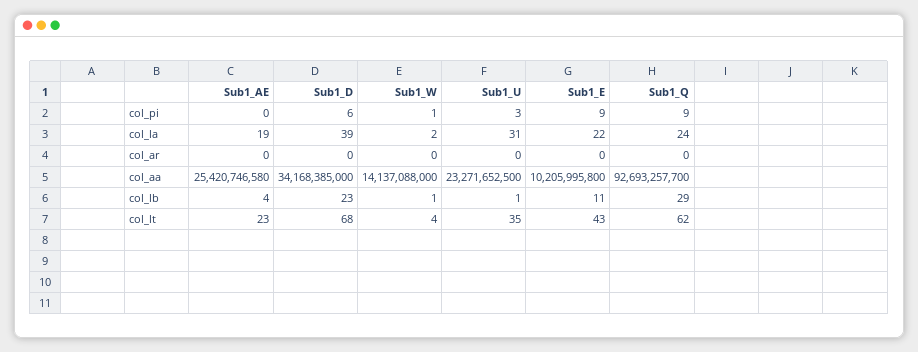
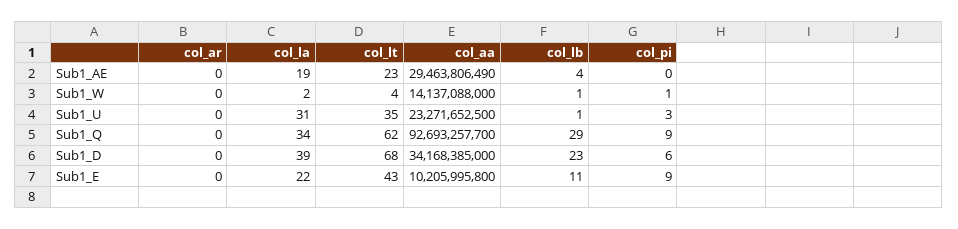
Sub1_Q, col_la: 24 -> 34
Sub1_AE, col_aa: 25420746580 -> 29463806490

